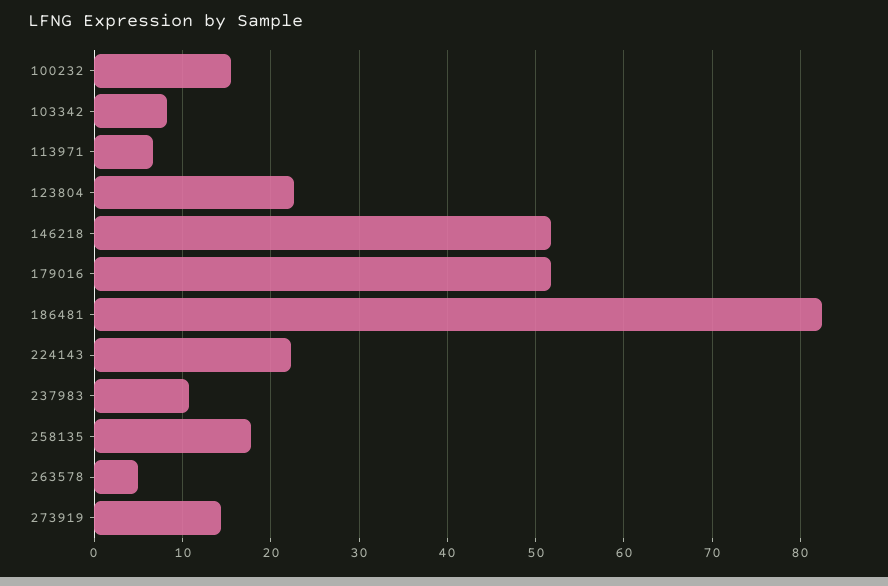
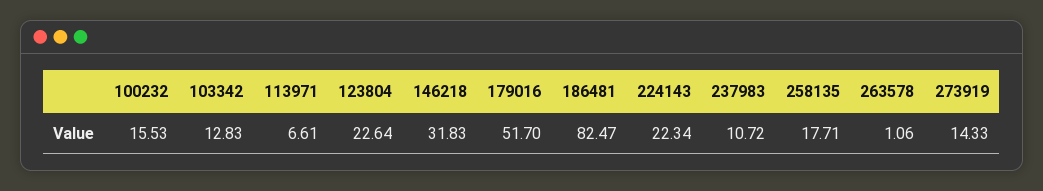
103342: 8 -> 12.83
146218: 52 -> 31.83
263578: 5 -> 1.06

